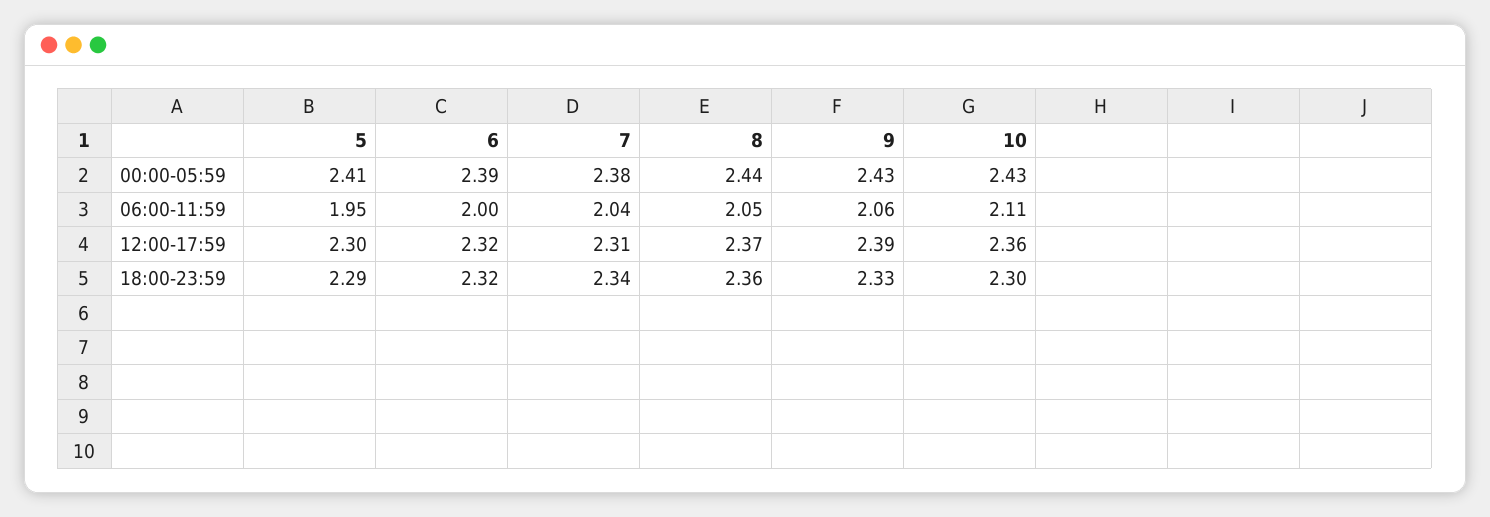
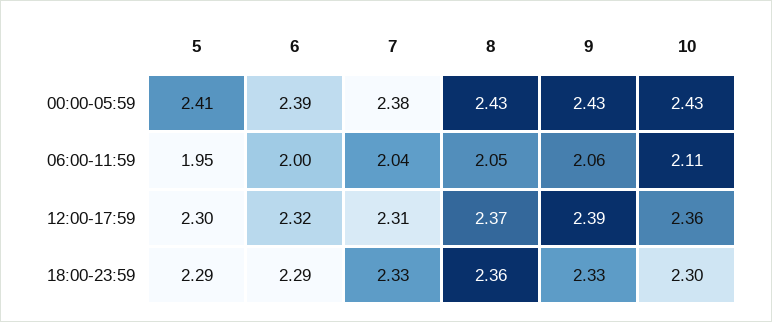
8, 00:00-05:59: 2.44 -> 2.43
6, 18:00-23:59: 2.32 -> 2.29
7, 18:00-23:59: 2.34 -> 2.33

